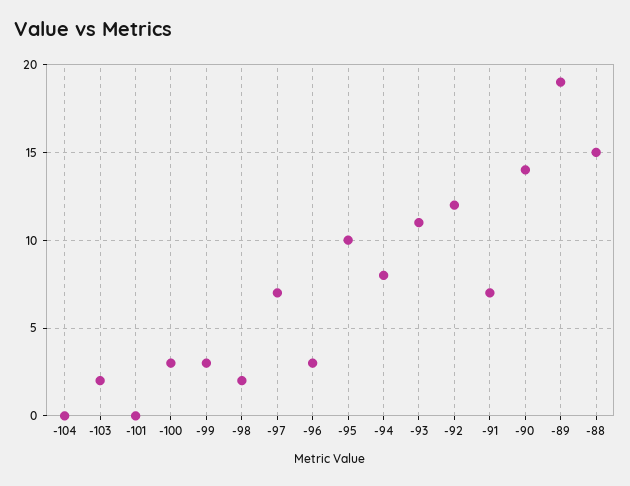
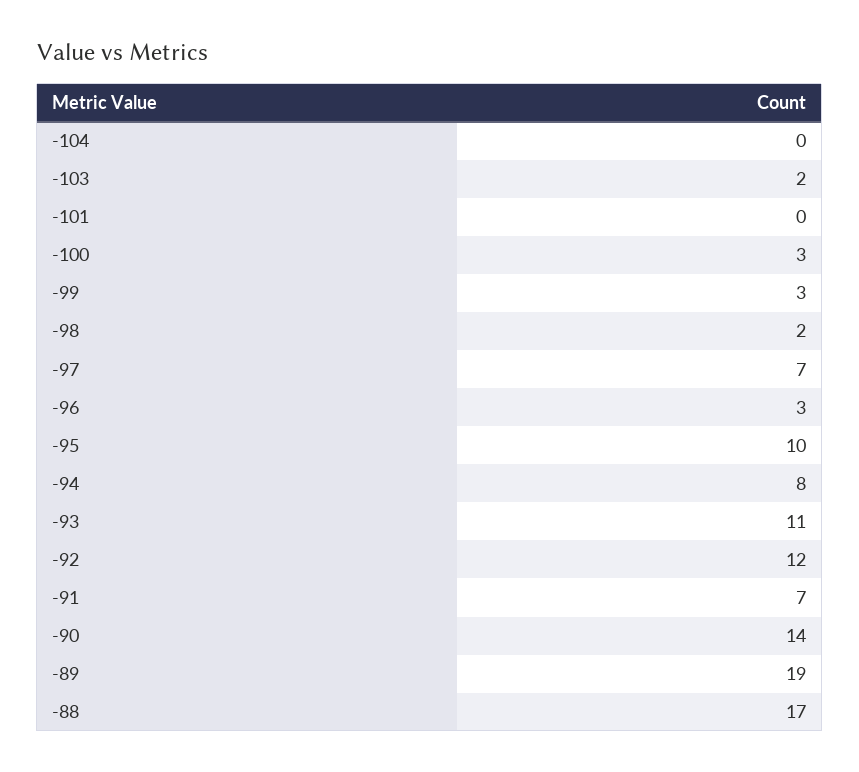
-88: 15 -> 17

